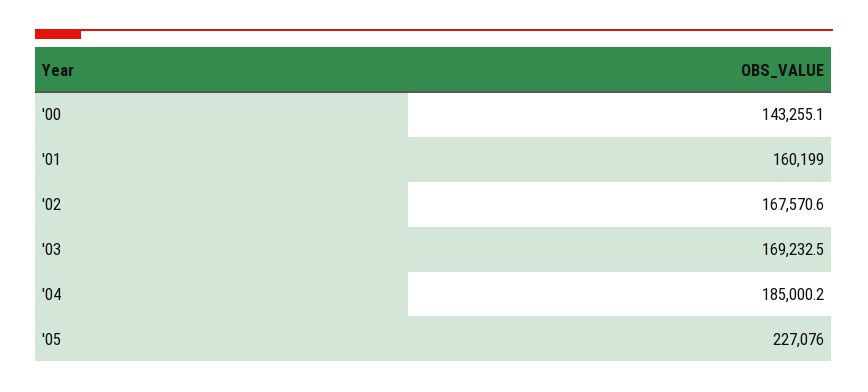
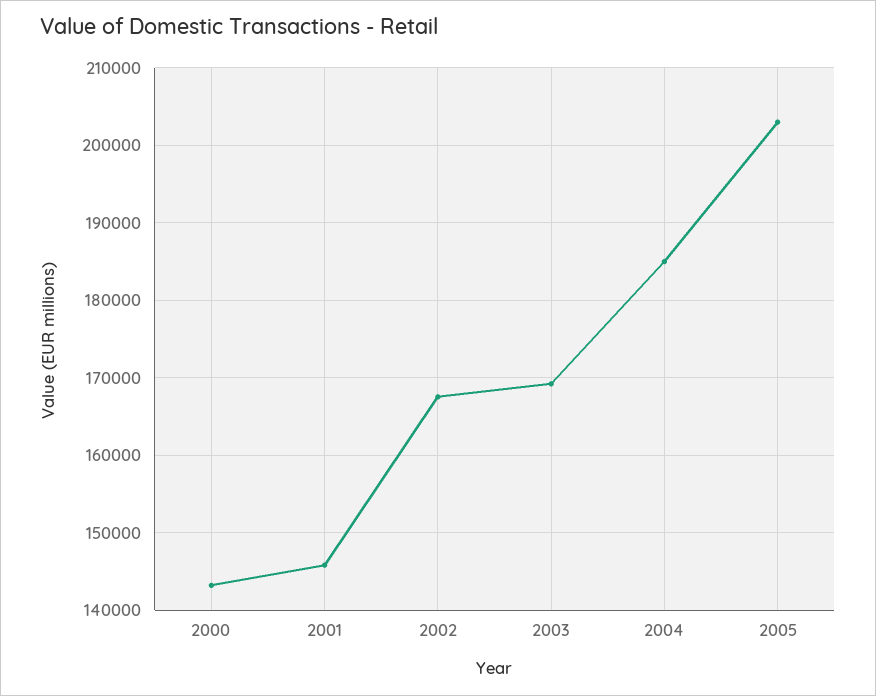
'01: 160199 -> 146000
'05: 227076 -> 203000

